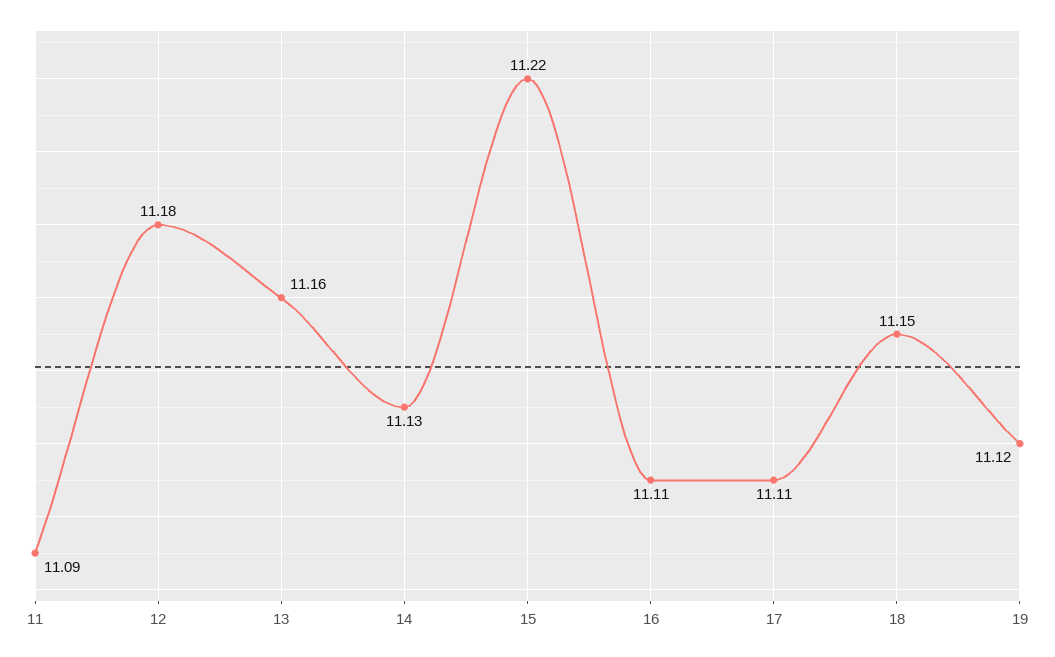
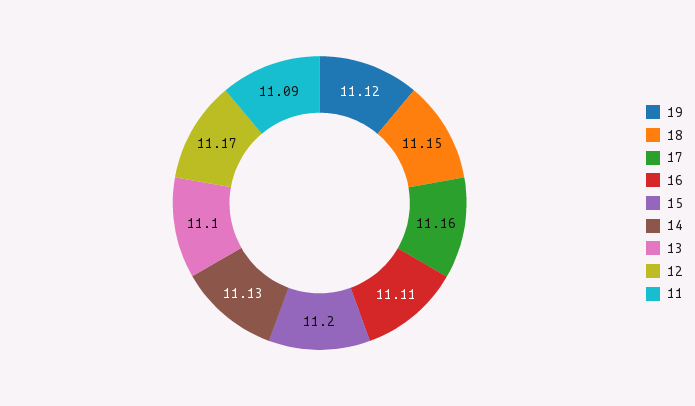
12: 11.18 -> 11.17
13: 11.16 -> 11.1
15: 11.22 -> 11.2
17: 11.11 -> 11.16

